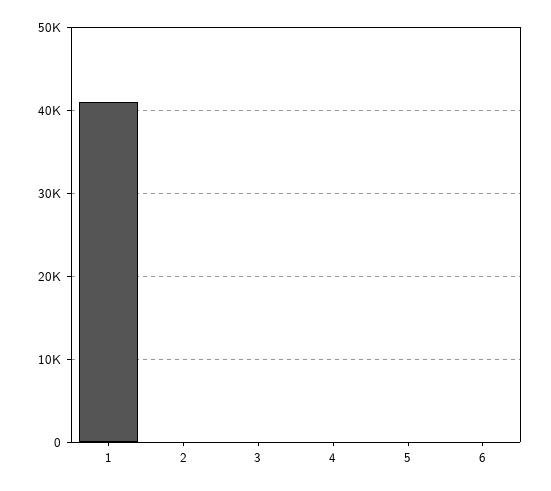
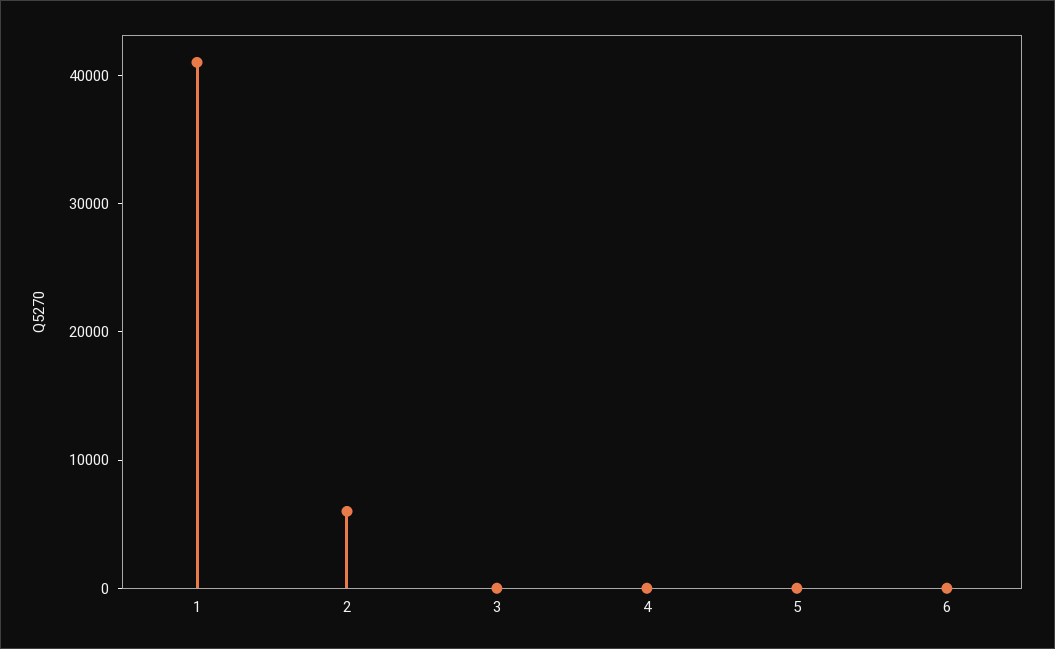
2: 0 -> 6000

